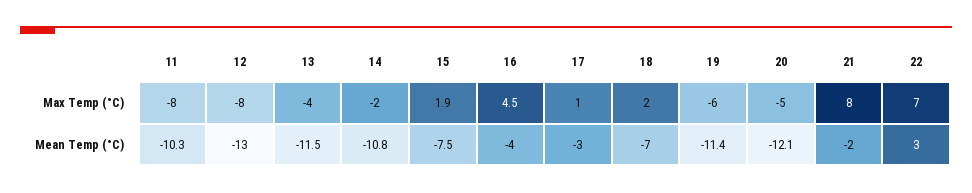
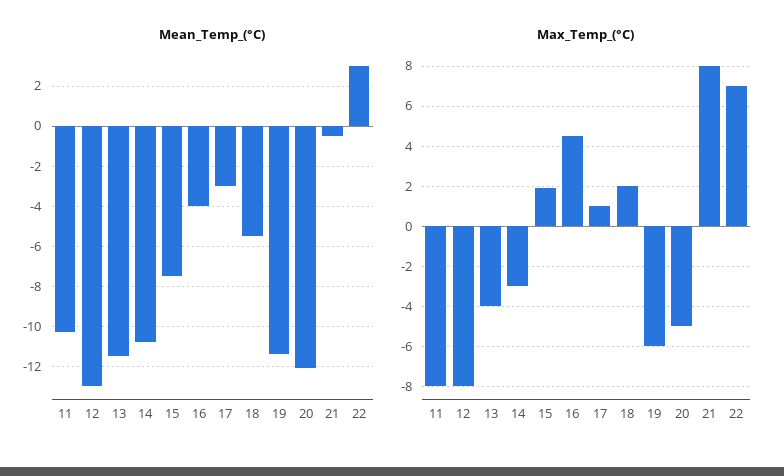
Max Temp (°C), 14: -2 -> -3
Mean Temp (°C), 18: -7 -> -5.5
Mean Temp (°C), 21: -2 -> -0.5

